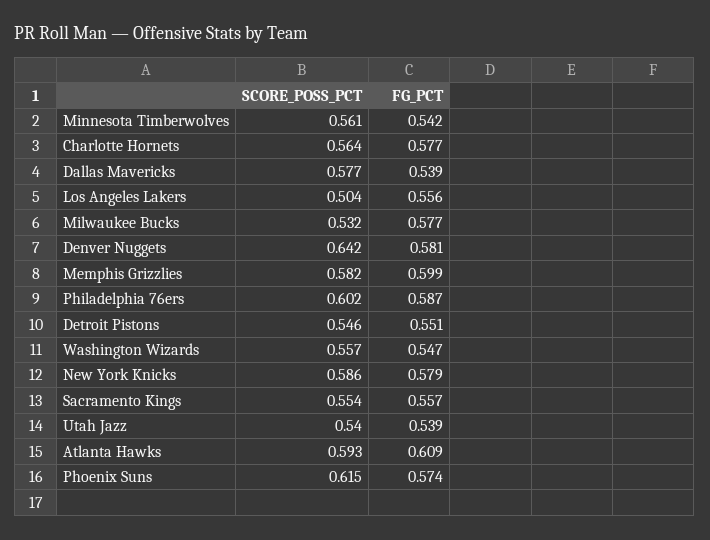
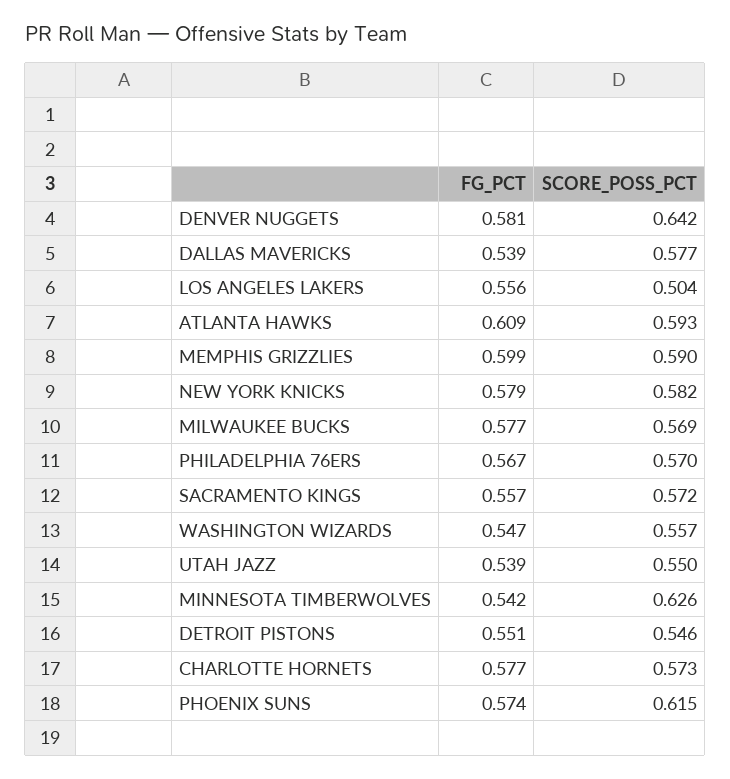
SCORE_POSS_PCT, Minnesota Timberwolves: 0.561 -> 0.626
SCORE_POSS_PCT, Charlotte Hornets: 0.564 -> 0.573
SCORE_POSS_PCT, Milwaukee Bucks: 0.532 -> 0.569
SCORE_POSS_PCT, Memphis Grizzlies: 0.582 -> 0.59
SCORE_POSS_PCT, Philadelphia 76ers: 0.602 -> 0.57
FG_PCT, Philadelphia 76ers: 0.587 -> 0.567
SCORE_POSS_PCT, New York Knicks: 0.586 -> 0.582
SCORE_POSS_PCT, Sacramento Kings: 0.554 -> 0.572
SCORE_POSS_PCT, Utah Jazz: 0.54 -> 0.55

